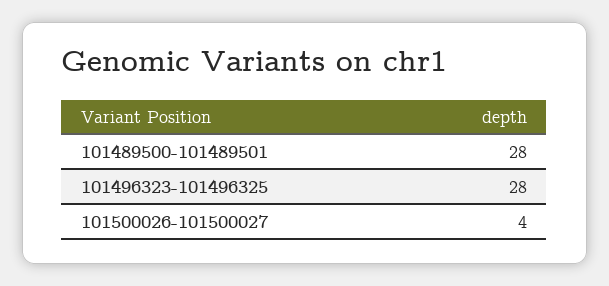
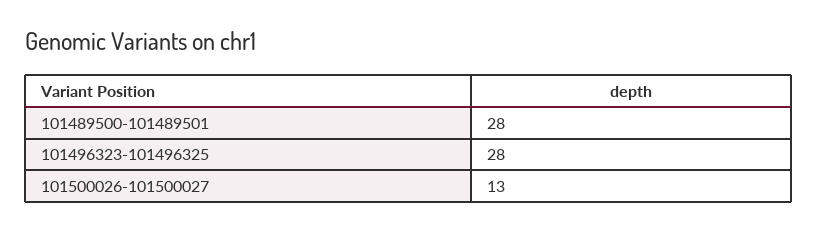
101500026-101500027: 4 -> 13

